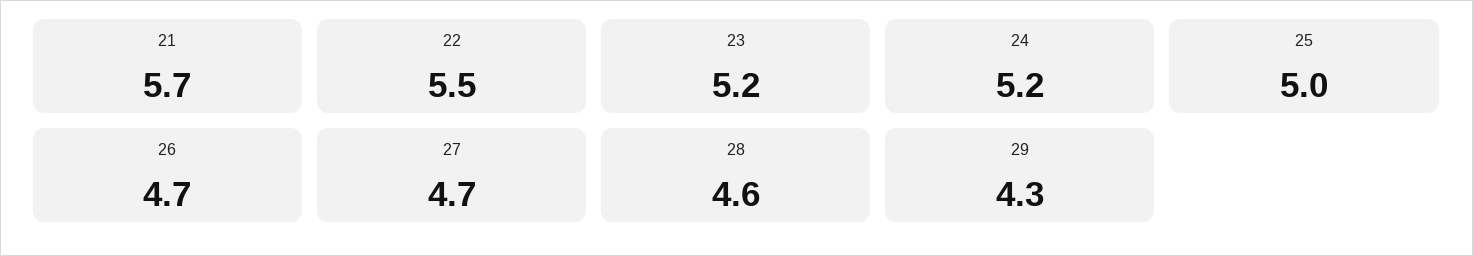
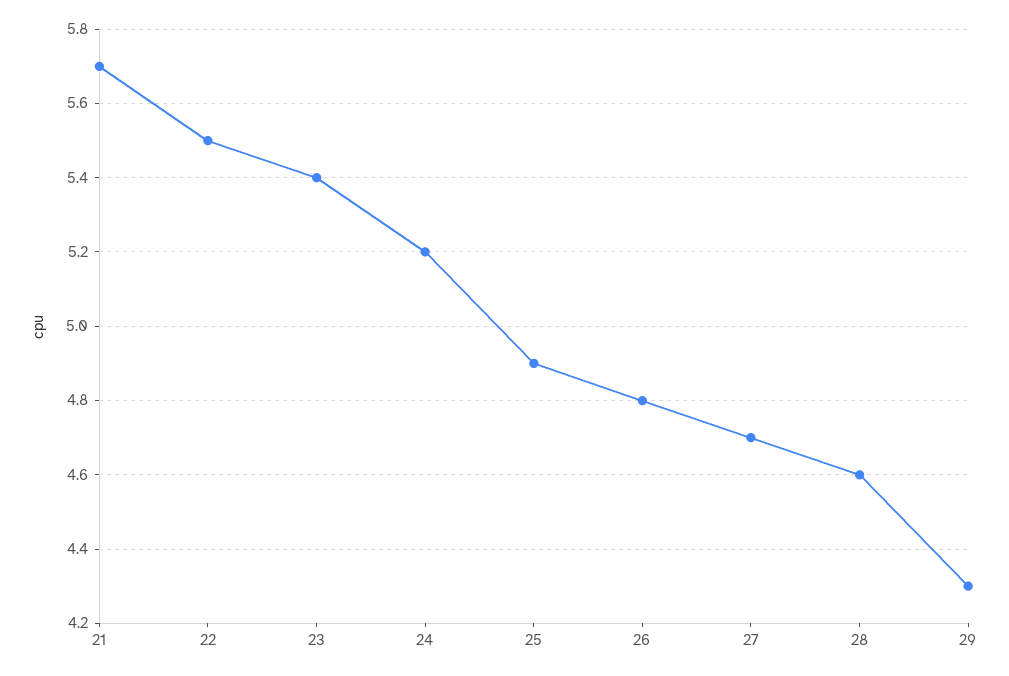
23: 5.2 -> 5.4
25: 5 -> 4.9
26: 4.7 -> 4.8

